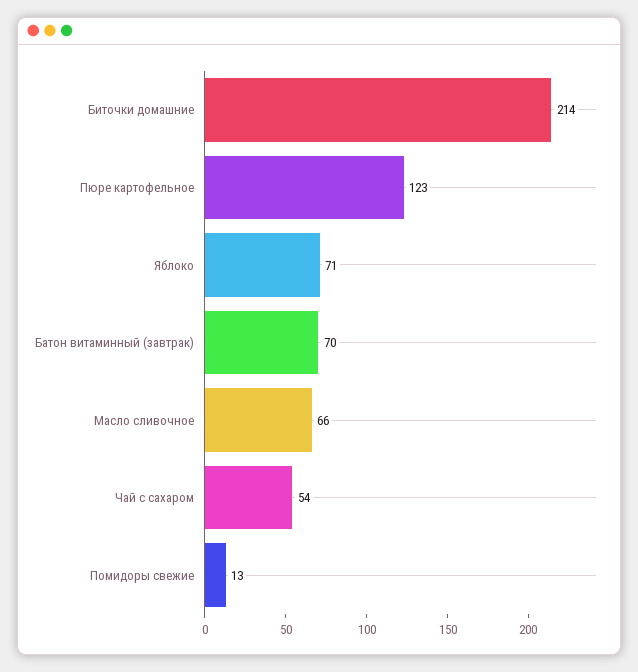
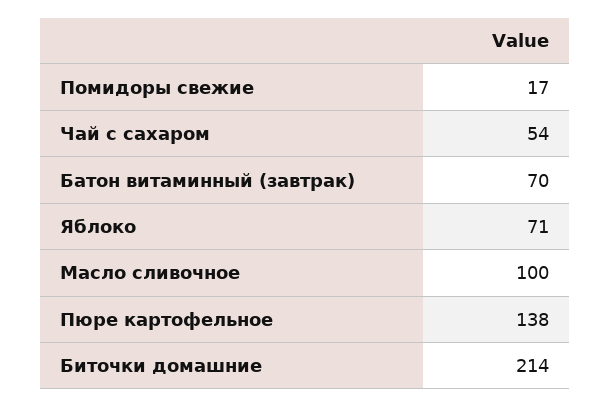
Пюре картофельное: 123 -> 138
Масло сливочное: 66 -> 100
Помидоры свежие: 13 -> 17

